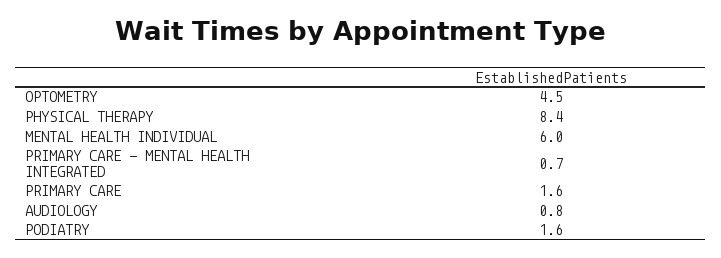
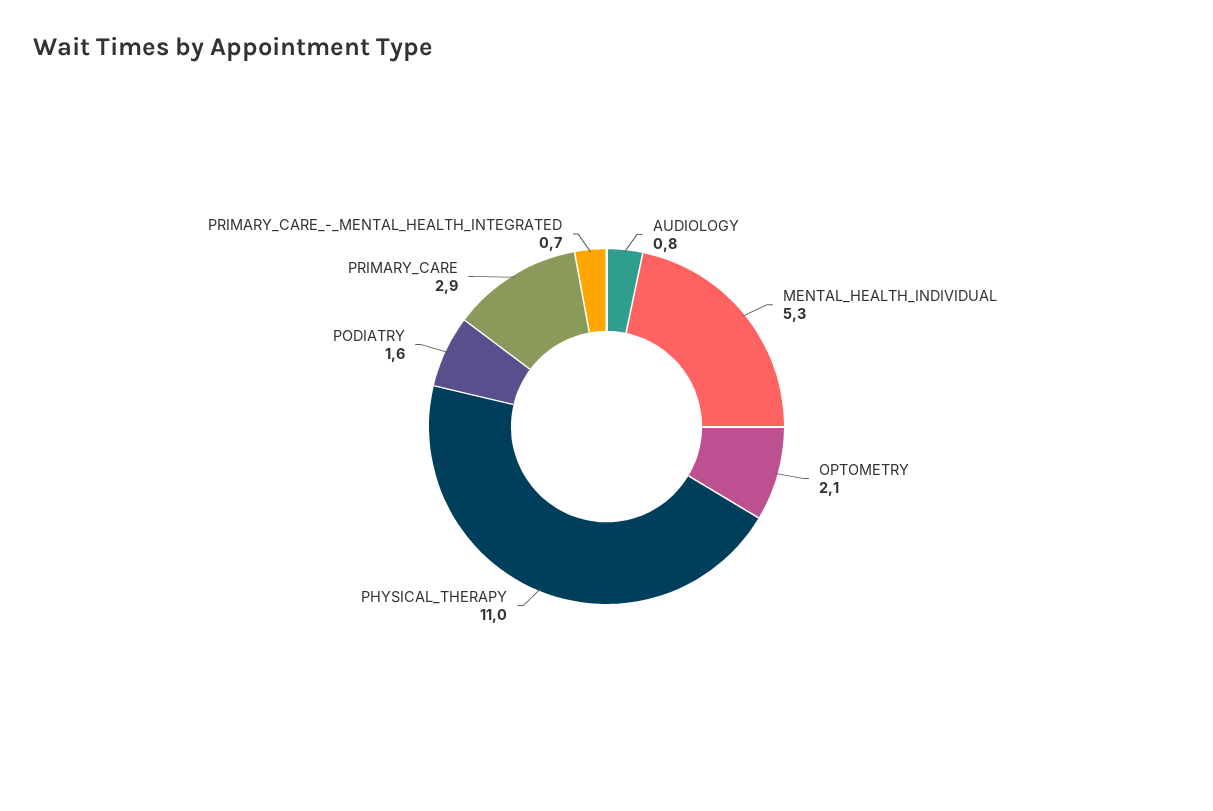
OPTOMETRY: 4.5 -> 2.1
PHYSICAL THERAPY: 8.4 -> 11
MENTAL HEALTH INDIVIDUAL: 6 -> 5.3
PRIMARY CARE: 1.6 -> 2.9

